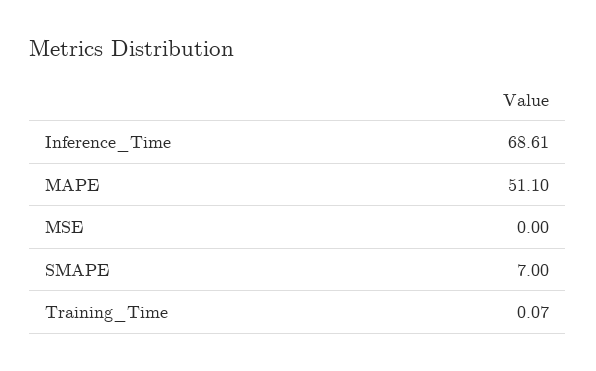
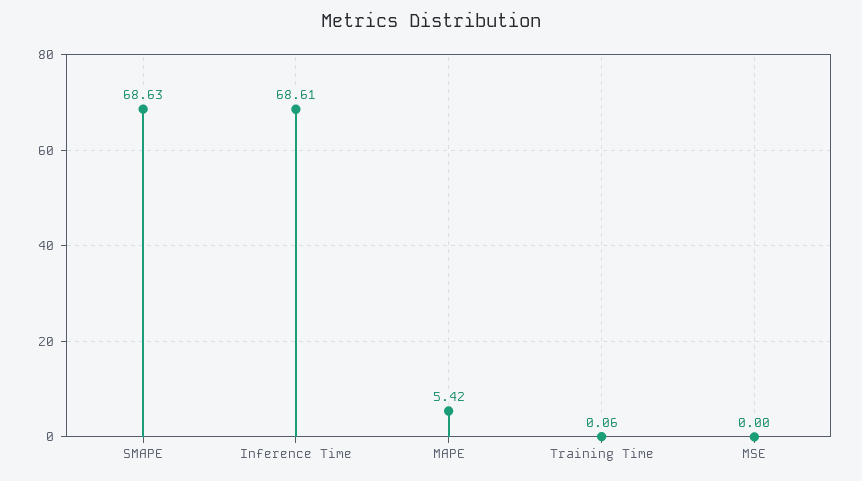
MAPE: 51.1 -> 5.42
SMAPE: 7 -> 68.63
Training_Time: 0.07 -> 0.06

